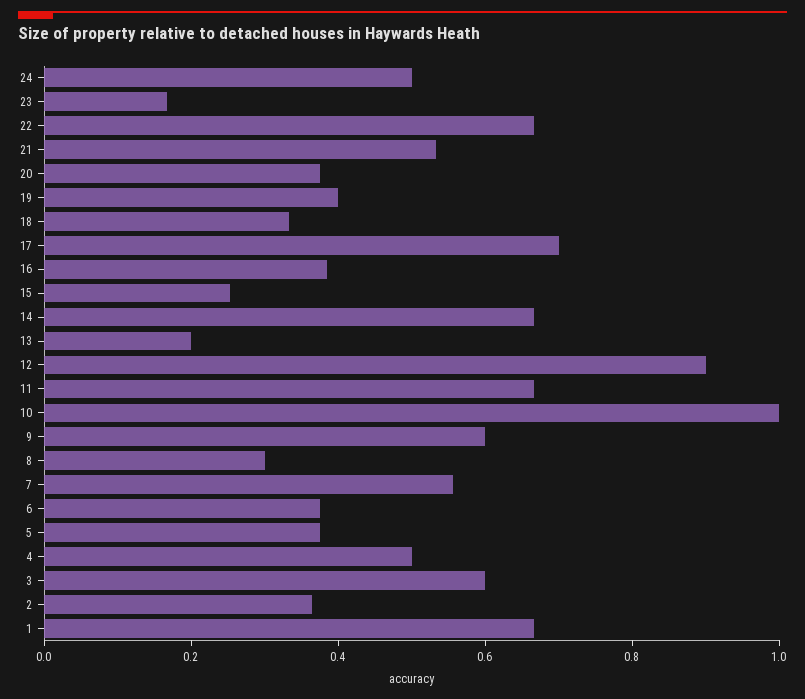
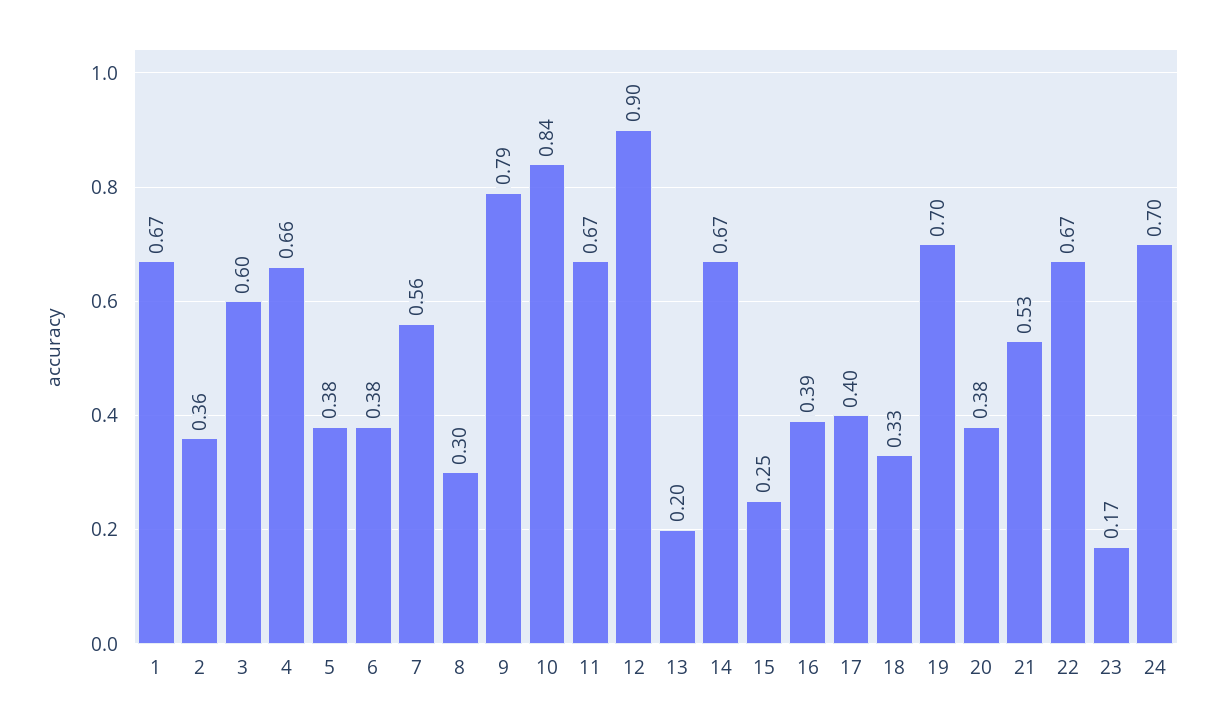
24: 0.5 -> 0.7
19: 0.4 -> 0.7
17: 0.7 -> 0.4
10: 1 -> 0.84
9: 0.6 -> 0.79
4: 0.5 -> 0.66

